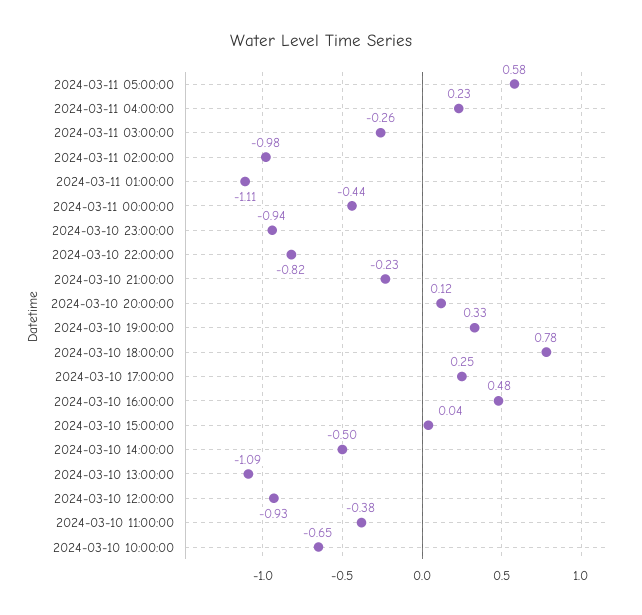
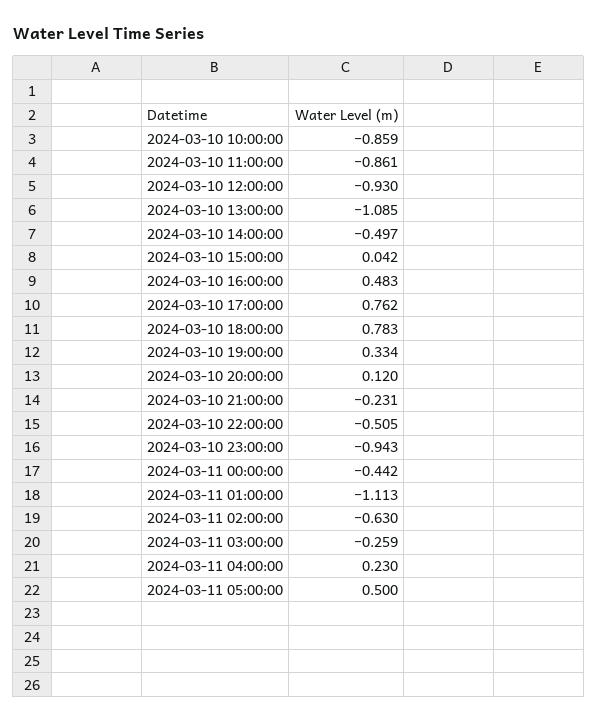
2024-03-11 05:00:00: 0.58 -> 0.5
2024-03-11 02:00:00: -0.98 -> -0.63
2024-03-10 22:00:00: -0.82 -> -0.505
2024-03-10 17:00:00: 0.25 -> 0.762
2024-03-10 11:00:00: -0.38 -> -0.861
2024-03-10 10:00:00: -0.65 -> -0.859

